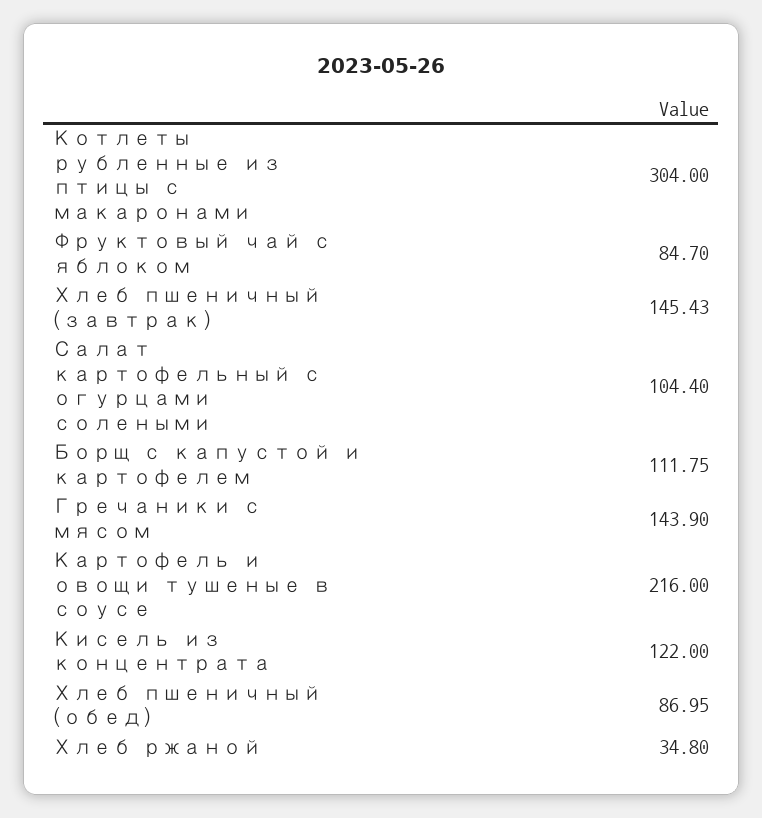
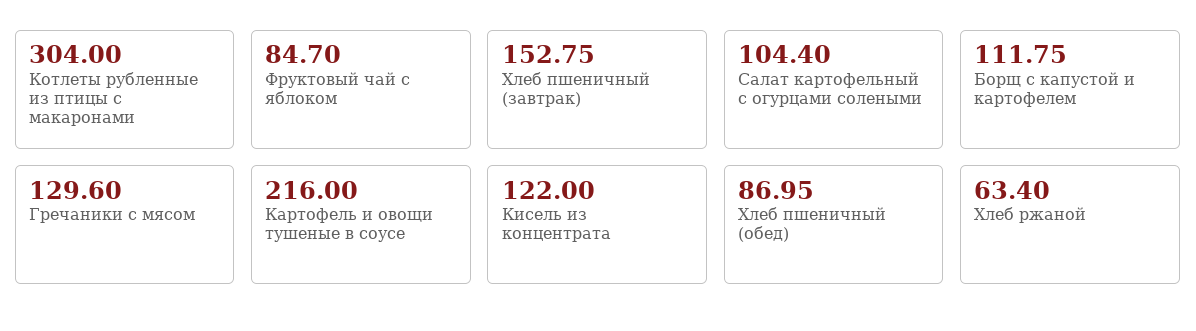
Хлеб пшеничный (завтрак): 145.43 -> 152.75
Гречаники с мясом: 143.9 -> 129.6
Хлеб ржаной: 34.8 -> 63.4

